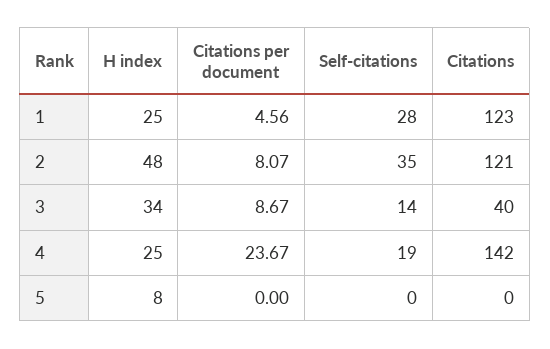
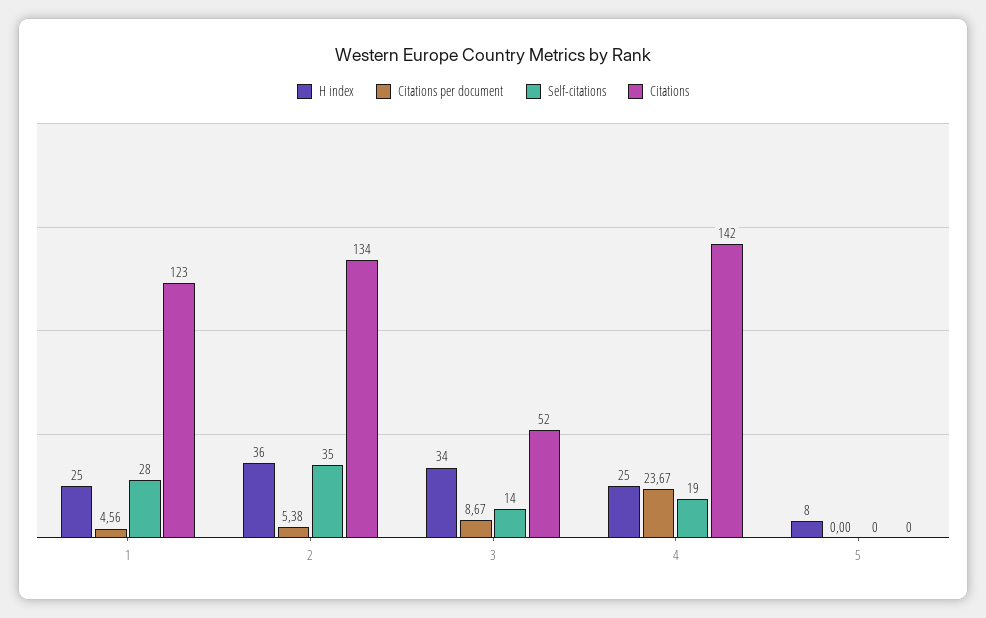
H index, 2: 48 -> 36
Citations per document, 2: 8.07 -> 5.38
Citations, 2: 121 -> 134
Citations, 3: 40 -> 52

